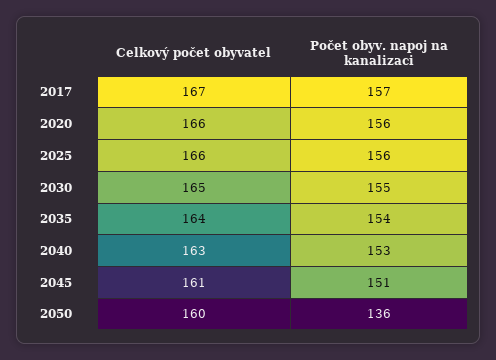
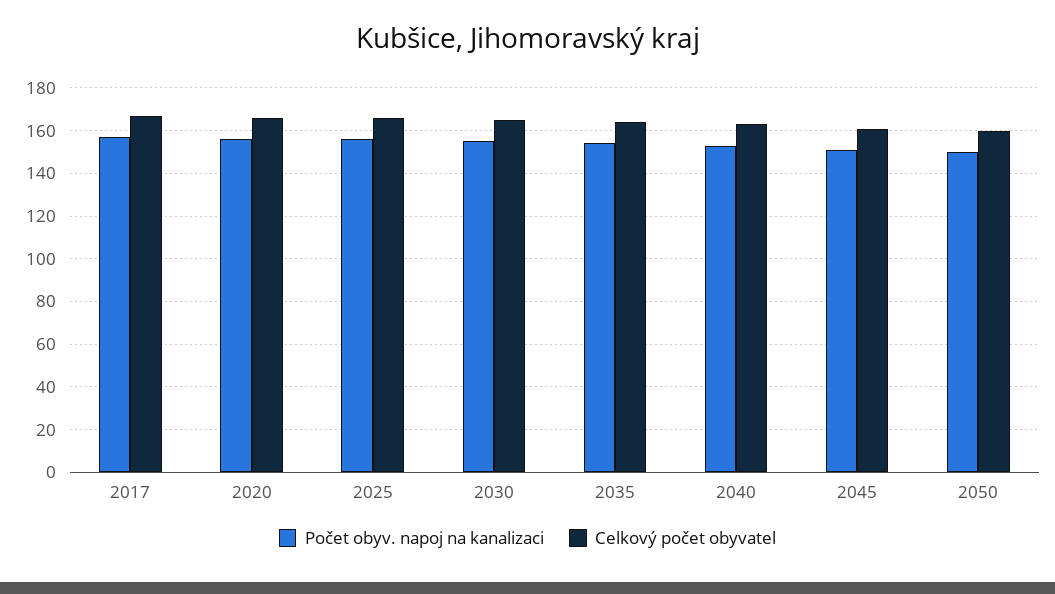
Počet obyv. napoj na kanalizaci, 2050: 136 -> 150

